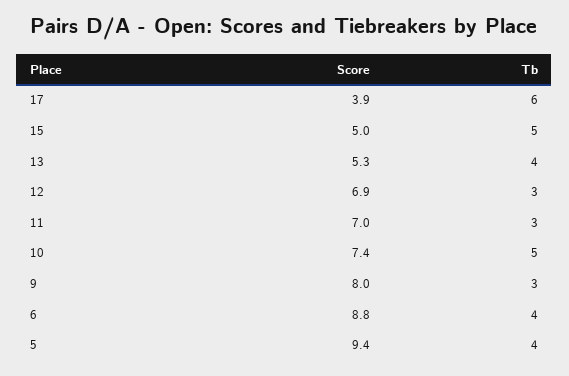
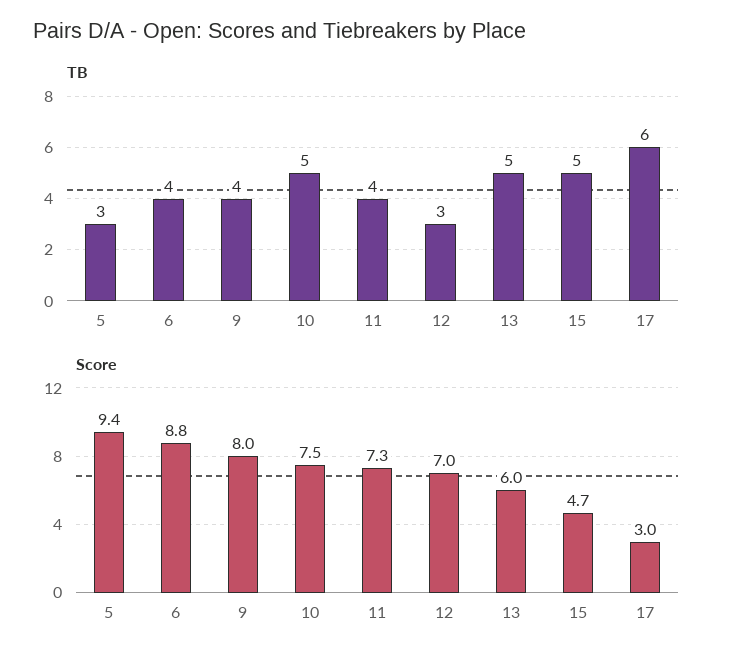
Score, 17: 3.9 -> 3
Score, 15: 5 -> 4.7
Score, 13: 5.3 -> 6
Tb, 13: 4 -> 5
Score, 12: 6.9 -> 7
Score, 11: 7 -> 7.3
Tb, 11: 3 -> 4
Score, 10: 7.4 -> 7.5
Tb, 9: 3 -> 4
Tb, 5: 4 -> 3

